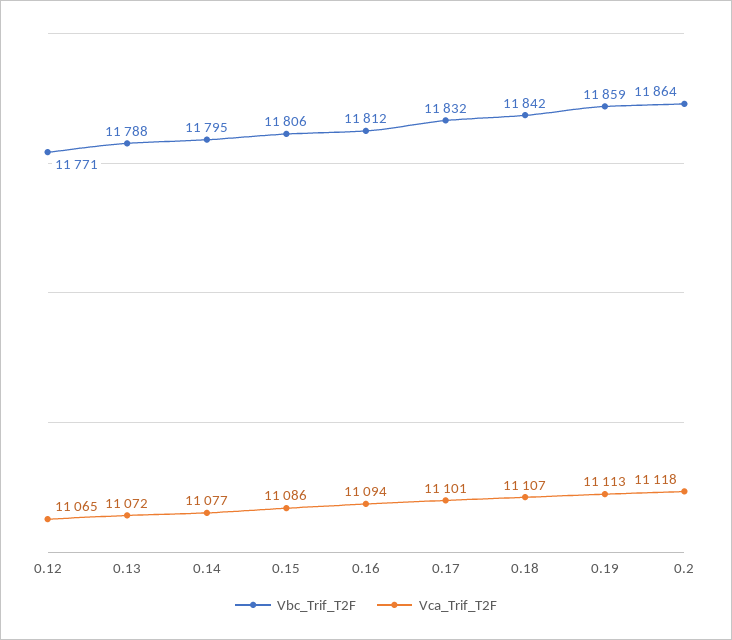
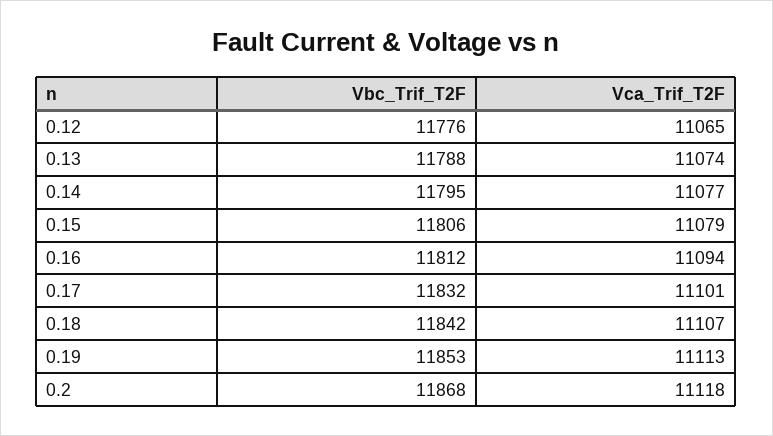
Vbc_Trif_T2F, 0.12: 11771 -> 11776
Vca_Trif_T2F, 0.13: 11072 -> 11074
Vca_Trif_T2F, 0.15: 11086 -> 11079
Vbc_Trif_T2F, 0.19: 11859 -> 11853
Vbc_Trif_T2F, 0.2: 11864 -> 11868

